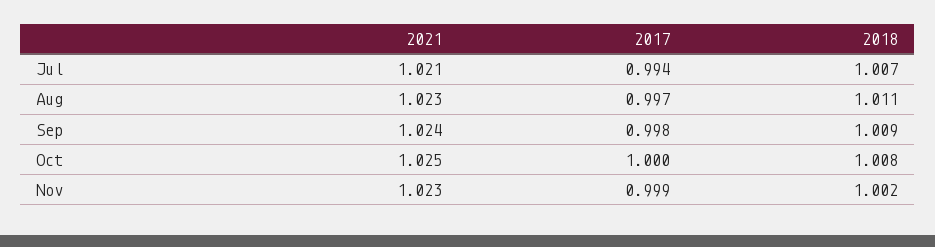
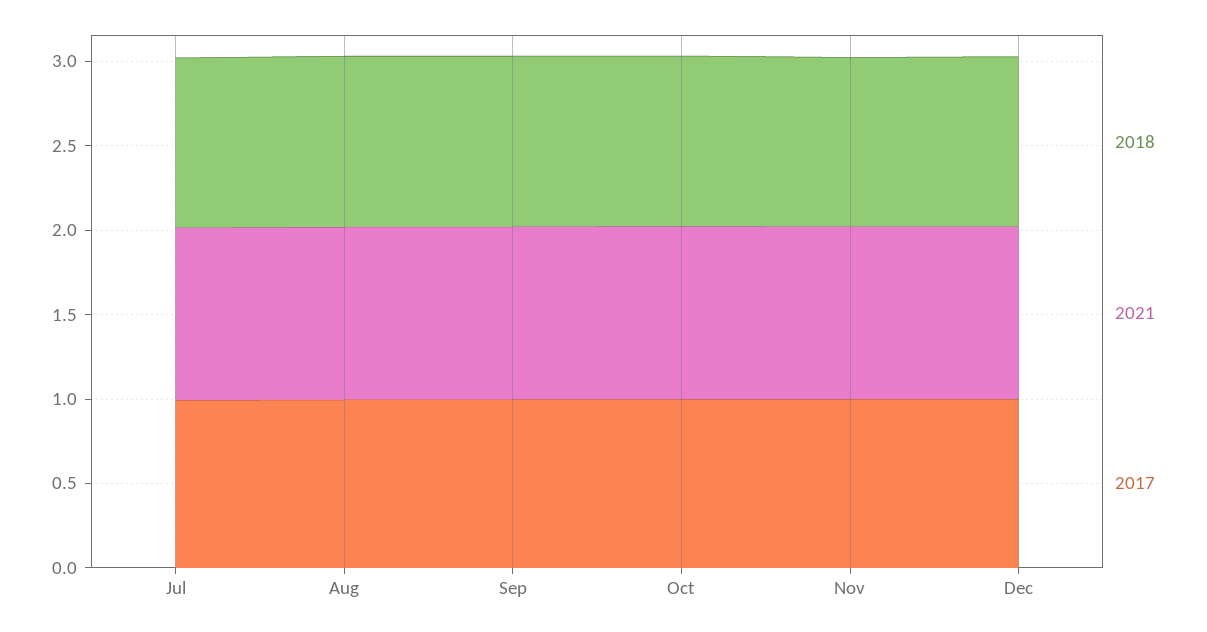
2018, Dec: none -> 1
2021, Dec: none -> 1
2017, Dec: none -> 1

